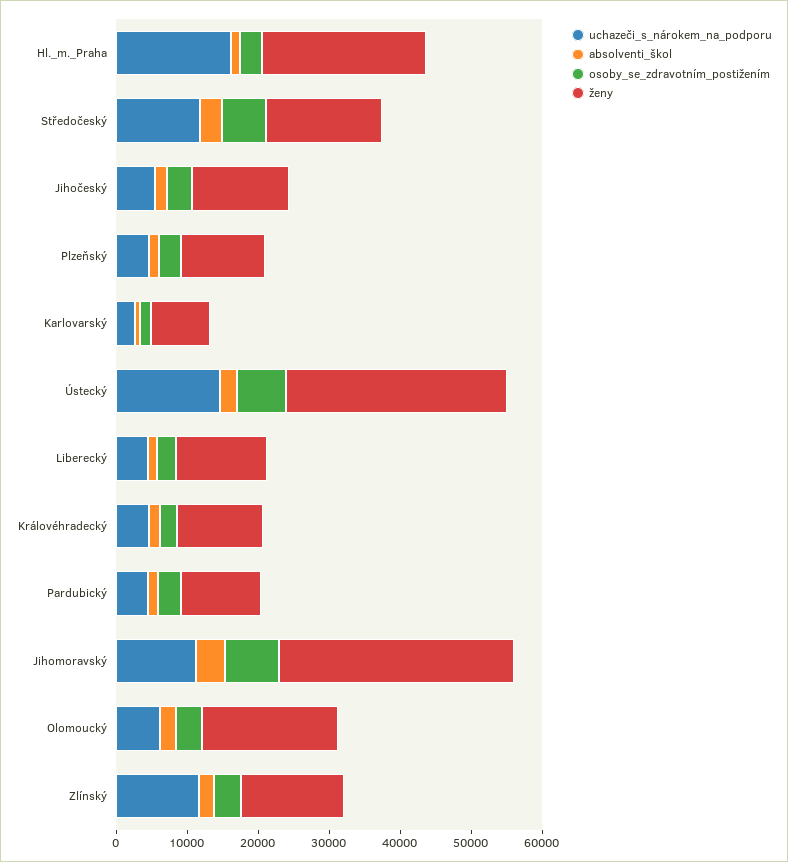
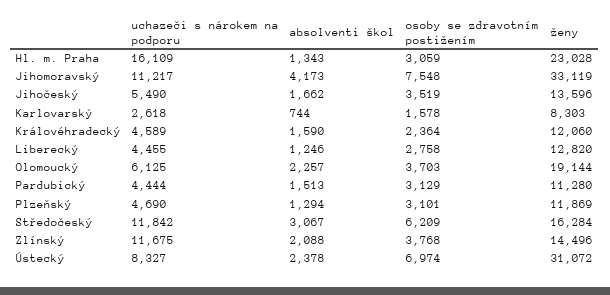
uchazeči_s_nárokem_na_podporu, Ústecký: 14000 -> 8327

